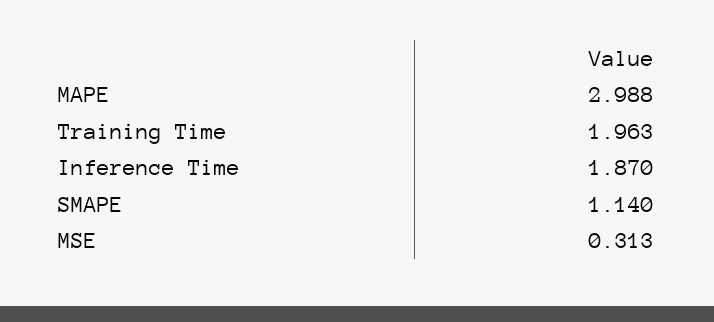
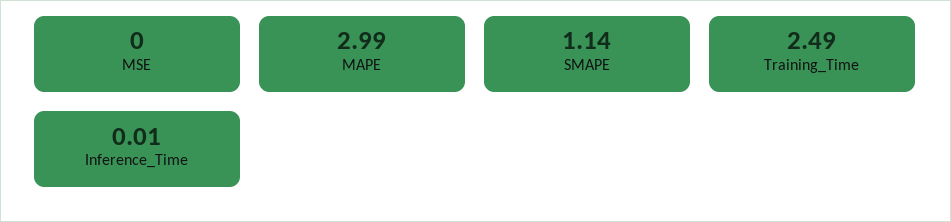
Training Time: 1.963 -> 2.49
Inference Time: 1.87 -> 0.01
MSE: 0.313 -> 0

